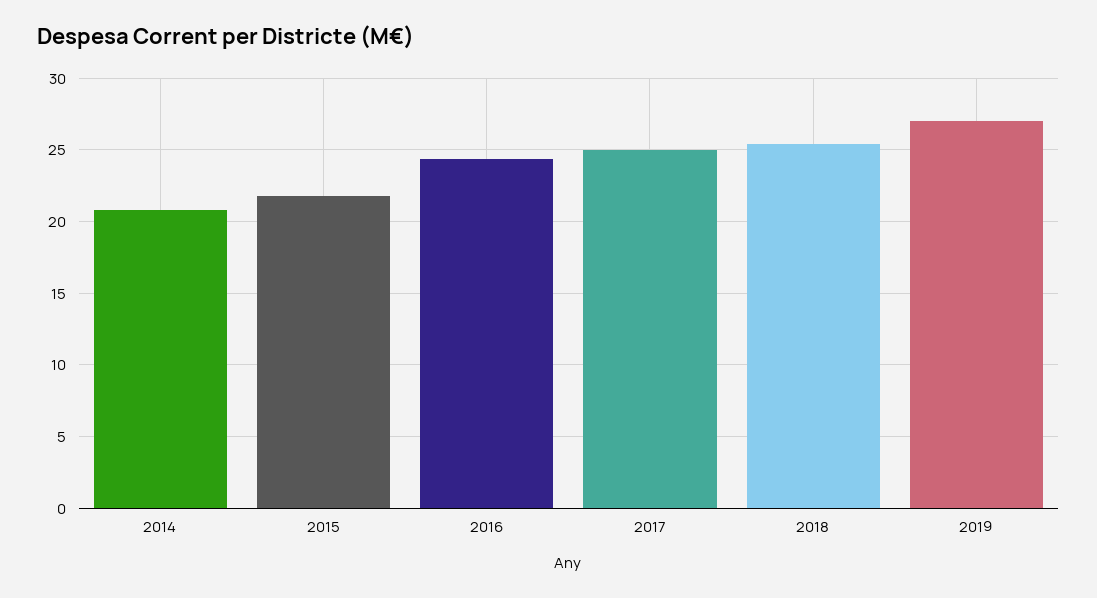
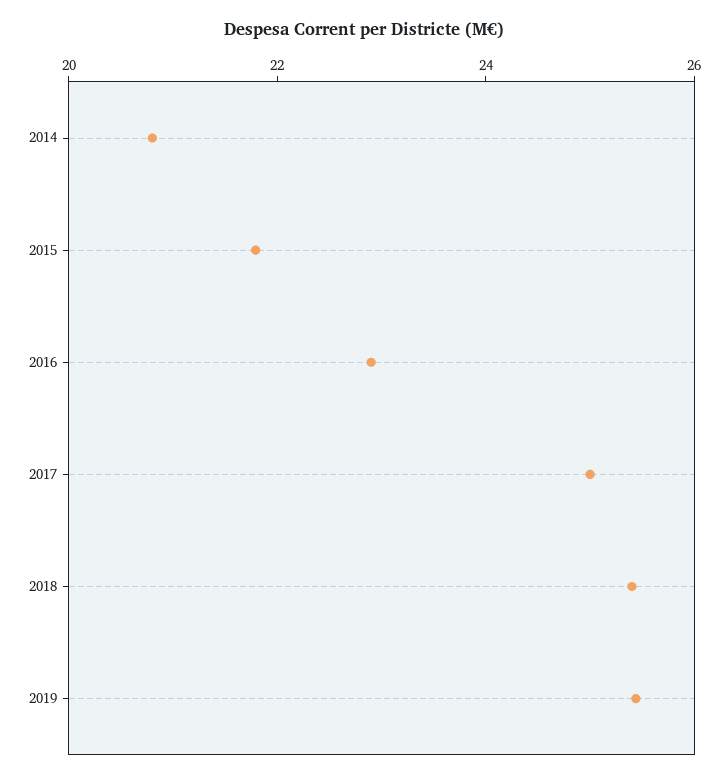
2016: 24.5 -> 23
2019: 27 -> 25.5

